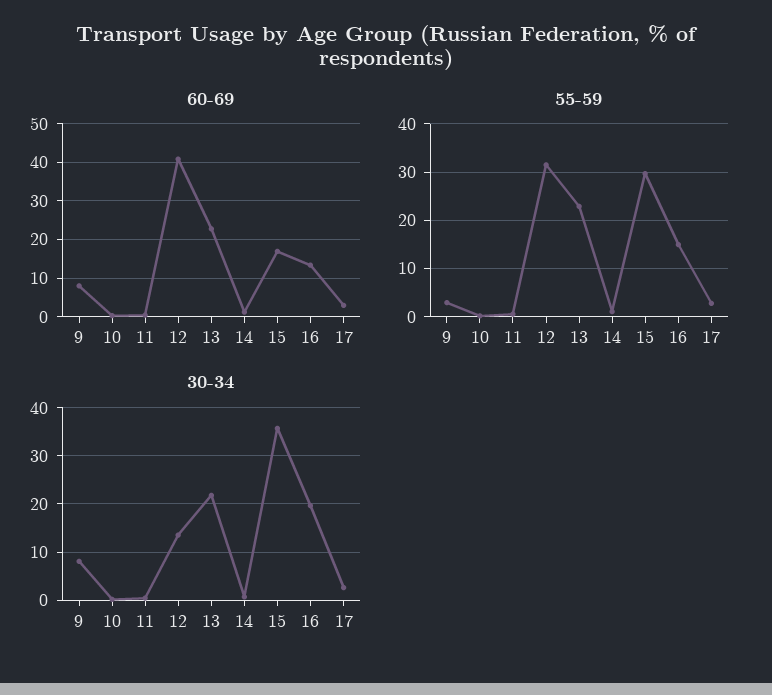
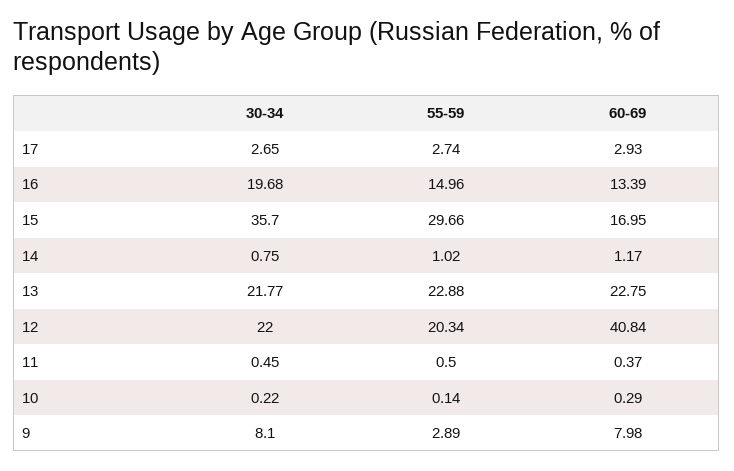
55-59, 12: 32 -> 20.34
30-34, 12: 14 -> 22

